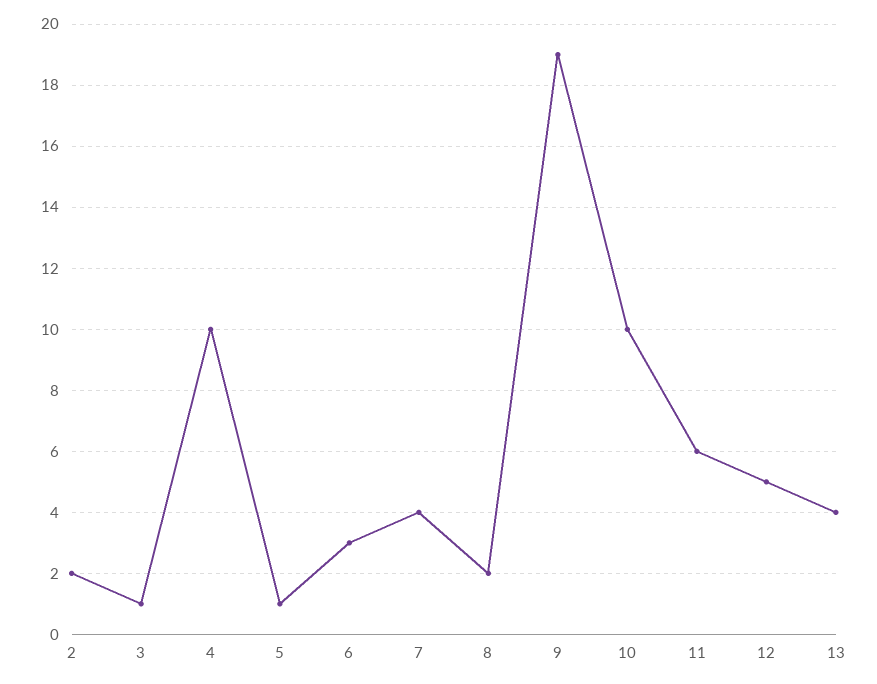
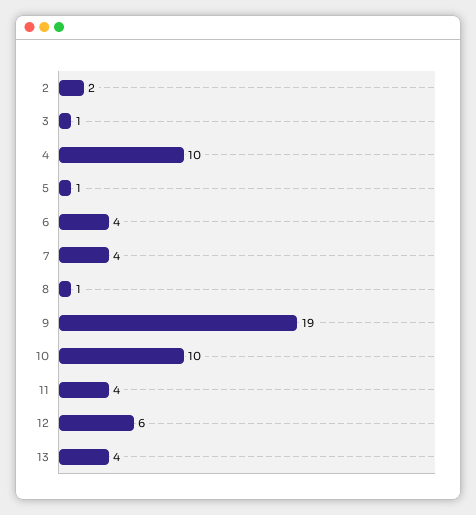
6: 3 -> 4
8: 2 -> 1
11: 6 -> 4
12: 5 -> 6

